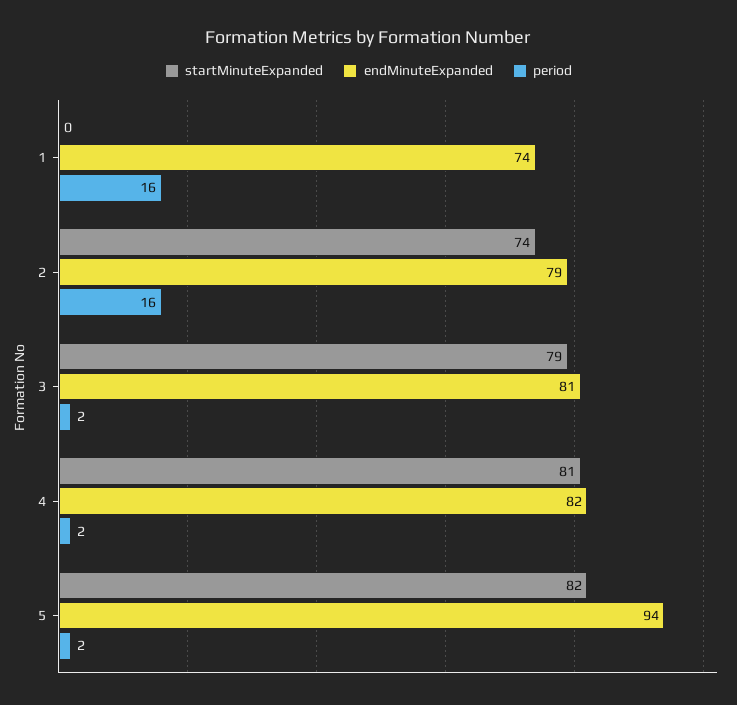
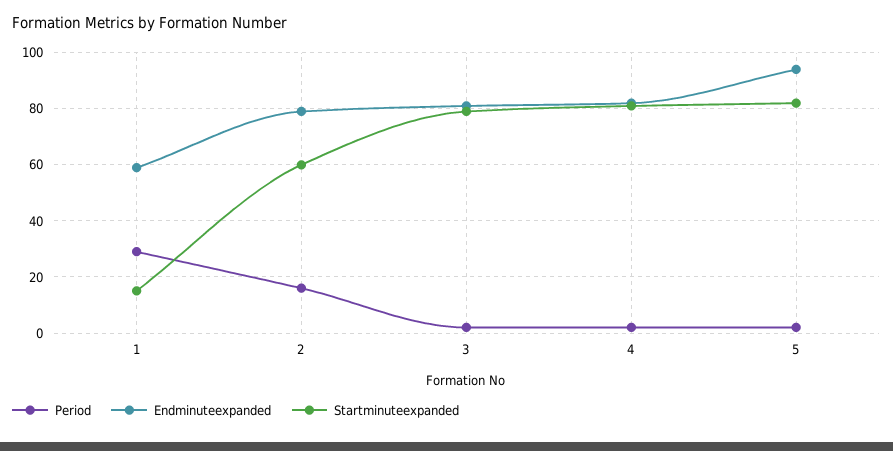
startMinuteExpanded, 1: 0 -> 15
endMinuteExpanded, 1: 74 -> 60
period, 1: 16 -> 30
startMinuteExpanded, 2: 74 -> 60

